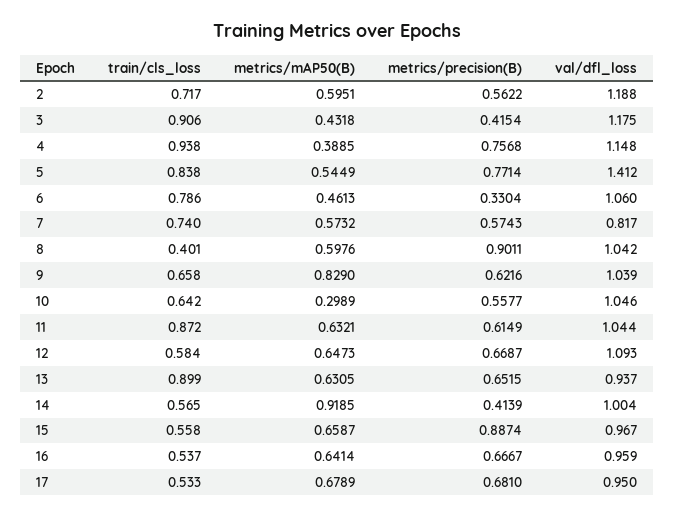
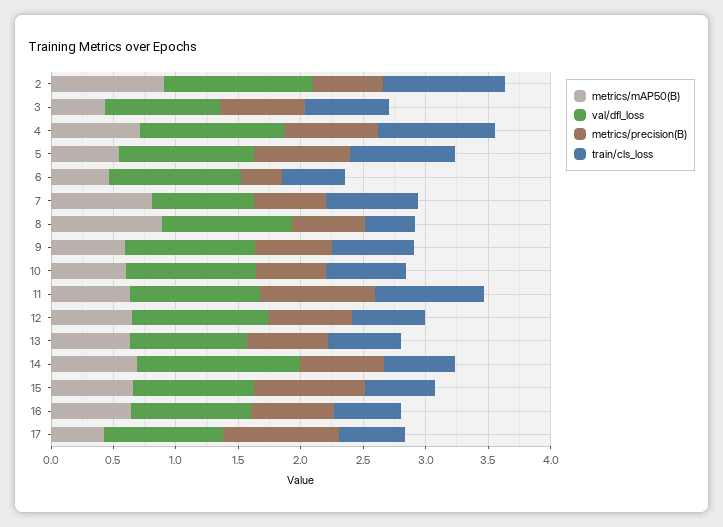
train/cls_loss, 2: 0.717 -> 1
metrics/mAP50(B), 2: 0.5951 -> 0.9
train/cls_loss, 3: 0.906 -> 0.7
metrics/precision(B), 3: 0.4154 -> 0.7
val/dfl_loss, 3: 1.175 -> 0.9
metrics/mAP50(B), 4: 0.3885 -> 0.7
val/dfl_loss, 5: 1.412 -> 1.1
train/cls_loss, 6: 0.786 -> 0.5
metrics/mAP50(B), 7: 0.5732 -> 0.8
metrics/mAP50(B), 8: 0.5976 -> 0.9
metrics/precision(B), 8: 0.9011 -> 0.6
metrics/mAP50(B), 9: 0.829 -> 0.6
metrics/mAP50(B), 10: 0.2989 -> 0.6
metrics/precision(B), 11: 0.6149 -> 0.9
train/cls_loss, 13: 0.899 -> 0.6
metrics/mAP50(B), 14: 0.9185 -> 0.7
metrics/precision(B), 14: 0.4139 -> 0.7
val/dfl_loss, 14: 1.004 -> 1.3
metrics/mAP50(B), 17: 0.6789 -> 0.4
metrics/precision(B), 17: 0.681 -> 0.9

